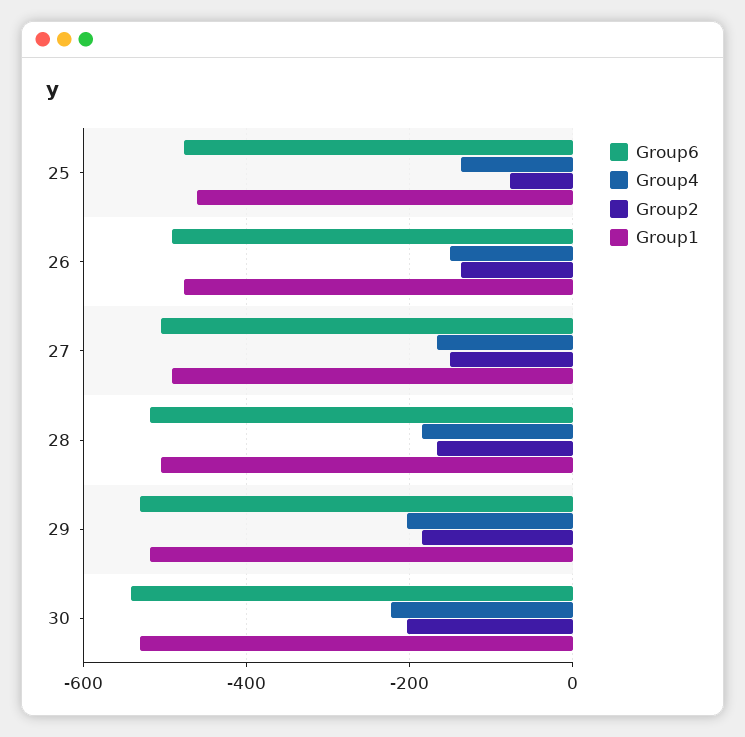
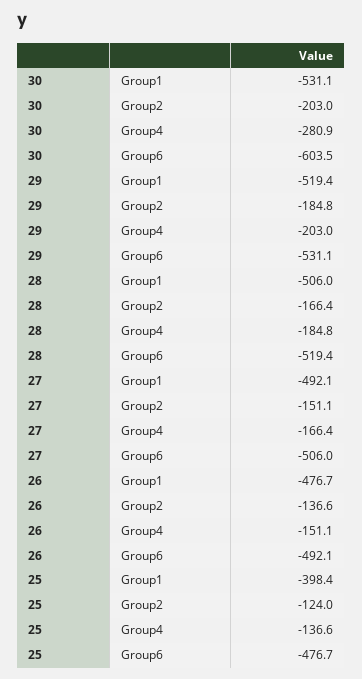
Group2, 25: -80 -> -124
Group1, 25: -460 -> -398.4
Group6, 30: -540 -> -603.5
Group4, 30: -220 -> -280.9

